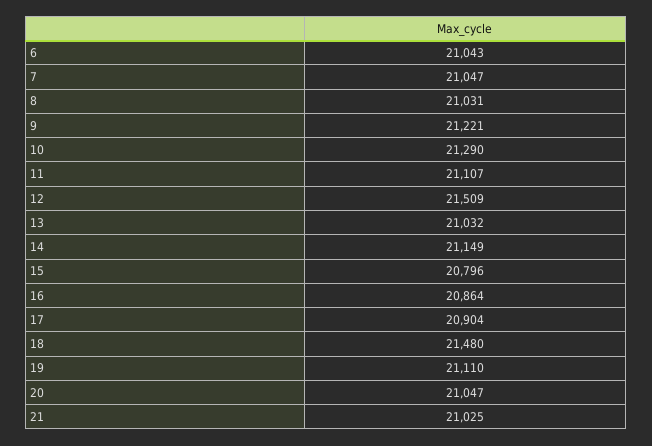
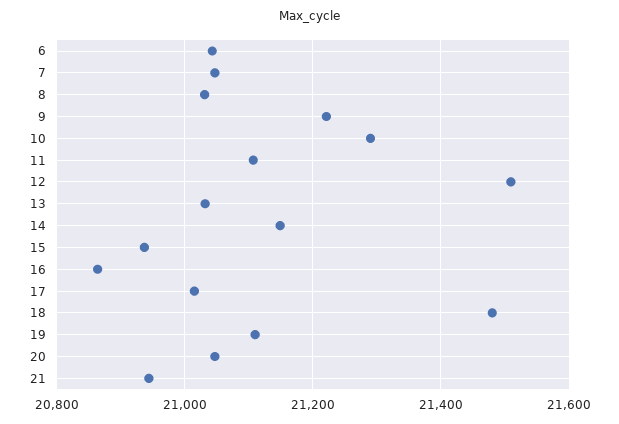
15: 20796 -> 20940
17: 20904 -> 21020
21: 21025 -> 20940

